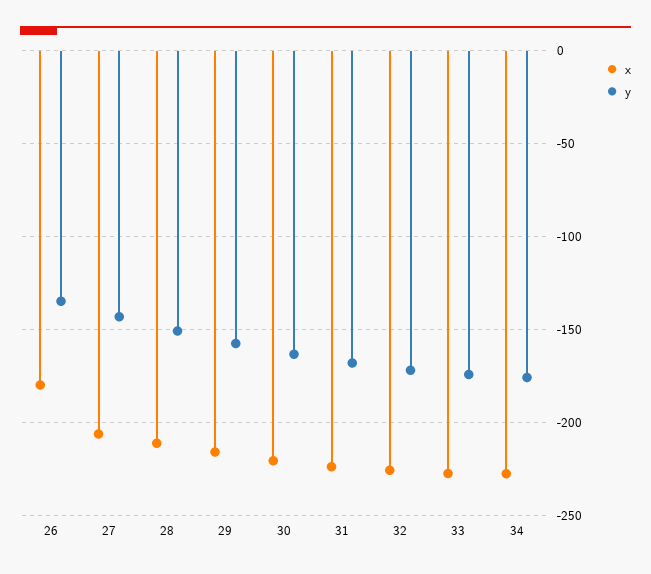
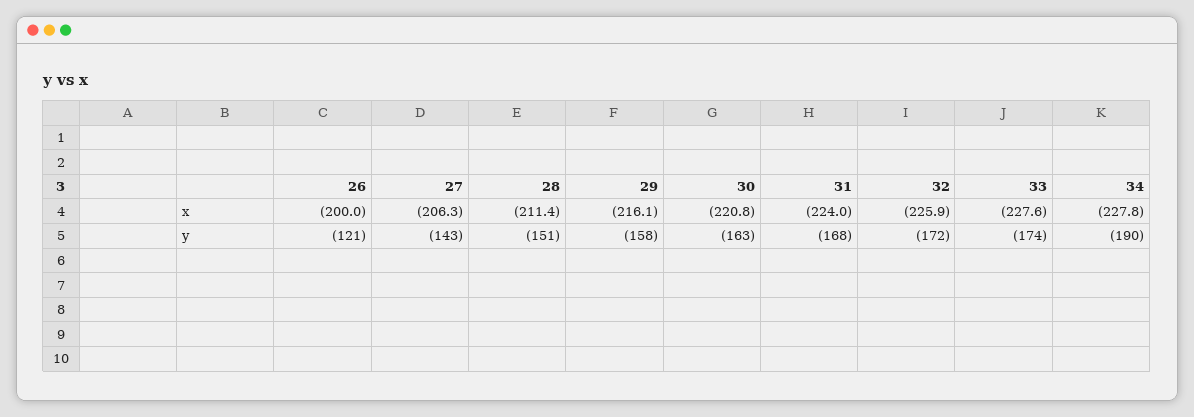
x, 26: -180 -> -200
y, 26: -135 -> -121
y, 34: -175 -> -190

